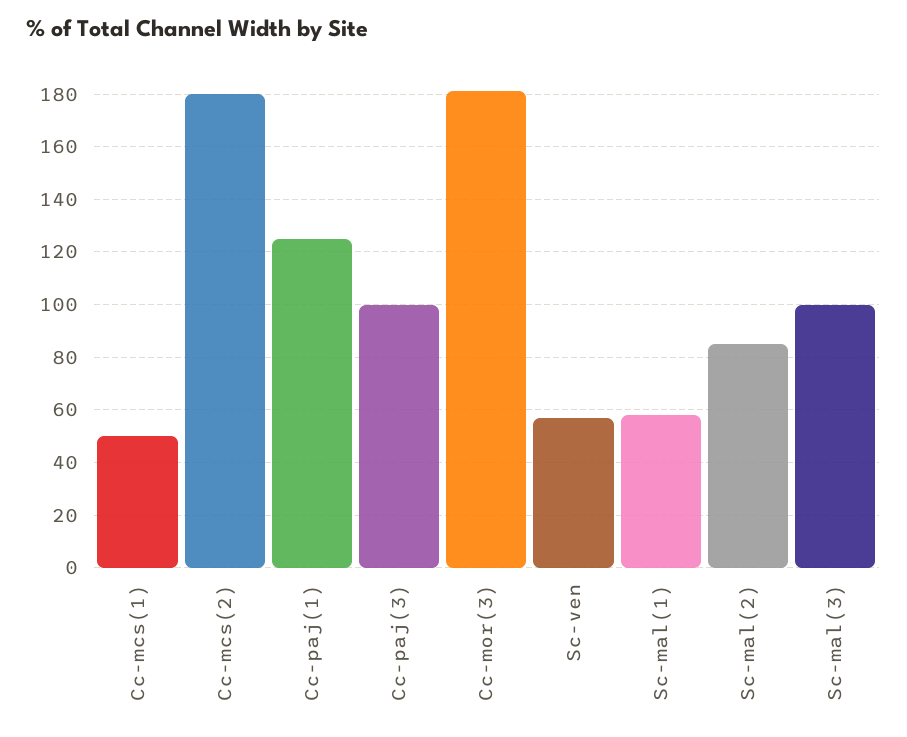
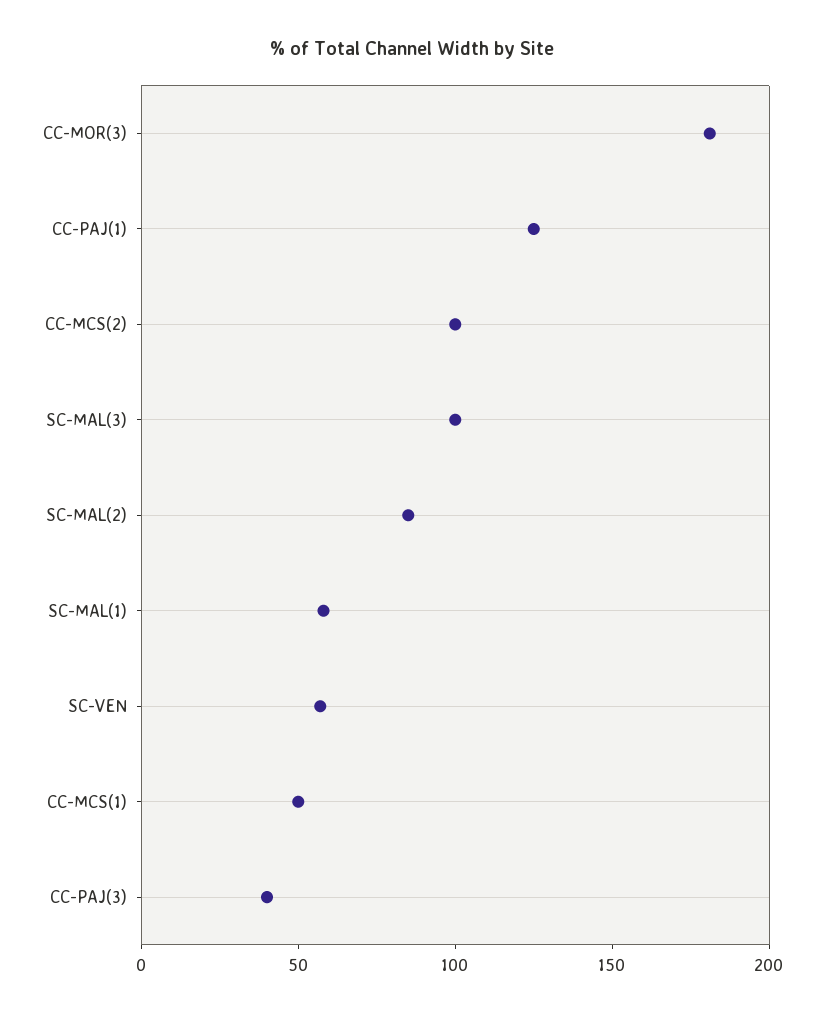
Cc-mcs(2): 180 -> 100
Cc-paj(3): 100 -> 40

